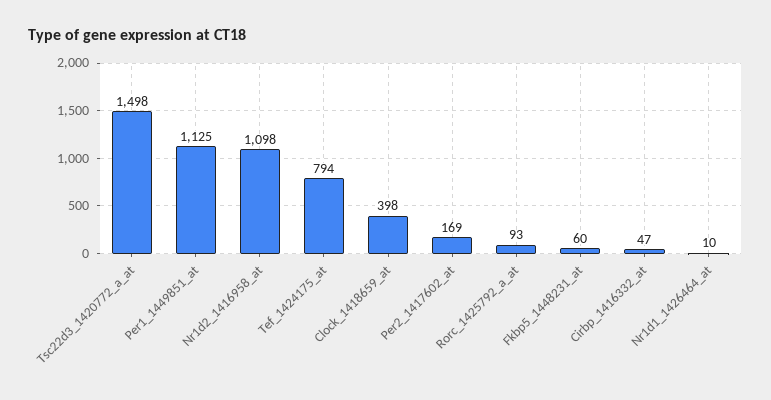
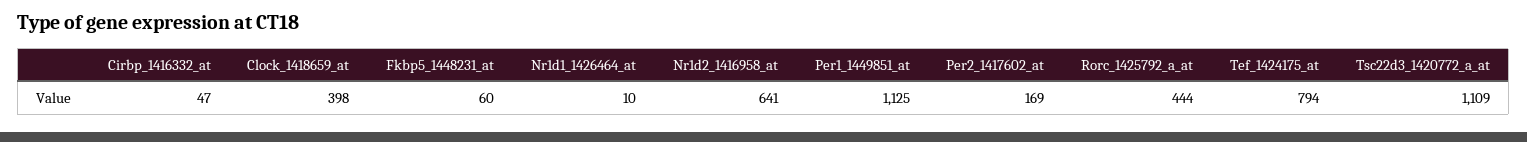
Tsc22d3_1420772_a_at: 1498 -> 1109
Nr1d2_1416958_at: 1098 -> 641
Rorc_1425792_a_at: 93 -> 444

